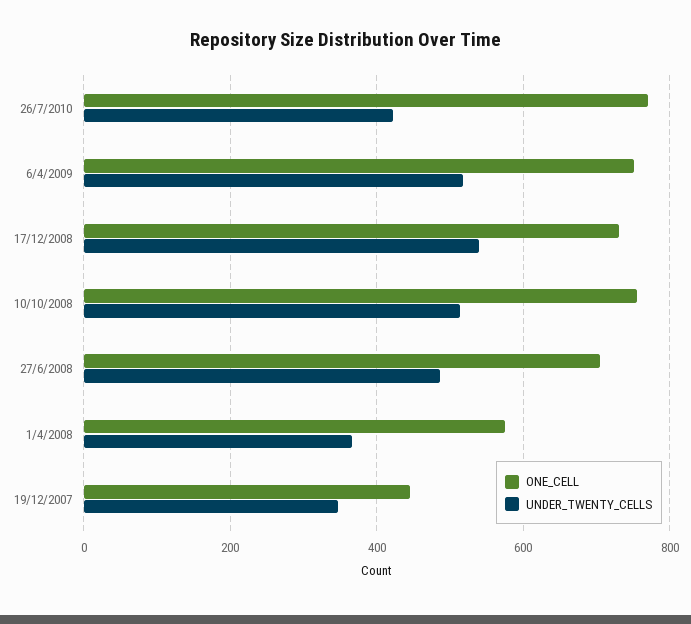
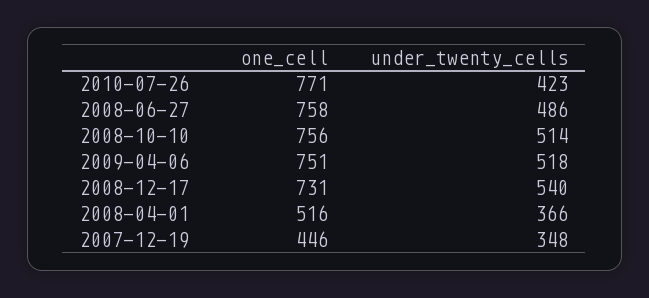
ONE_CELL, 27/6/2008: 700 -> 758
ONE_CELL, 1/4/2008: 580 -> 516

